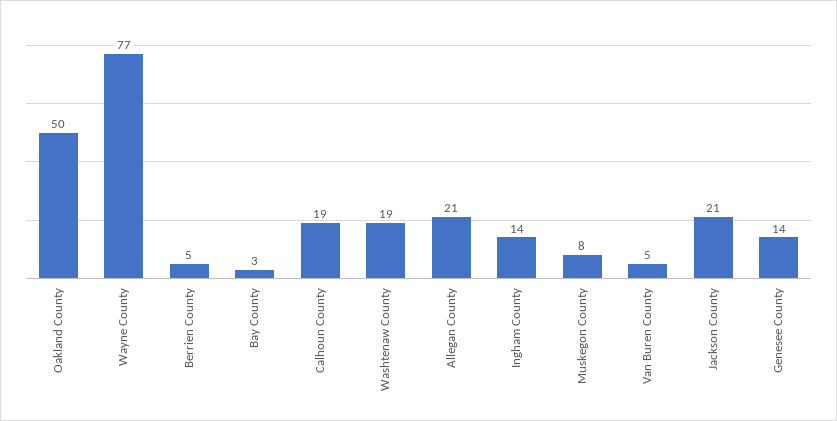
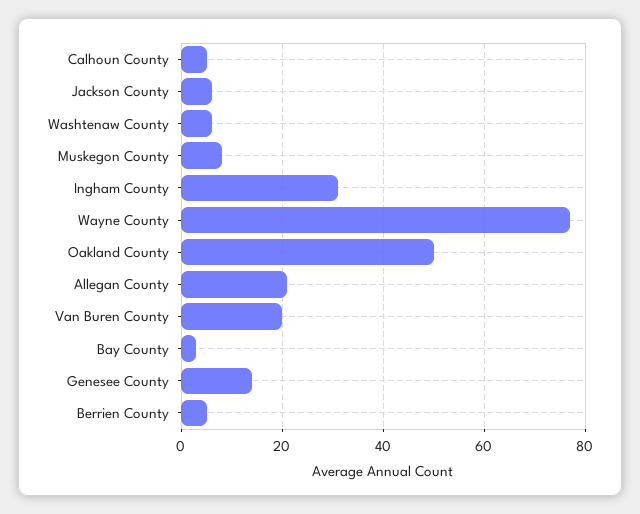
Calhoun County: 19 -> 5
Washtenaw County: 19 -> 5
Ingham County: 14 -> 30
Van Buren County: 5 -> 20
Jackson County: 21 -> 5

